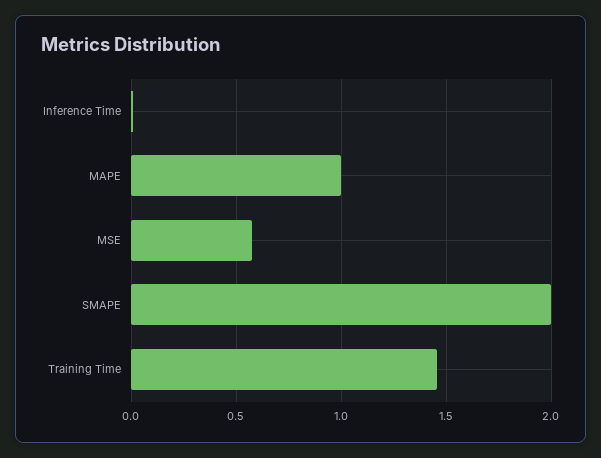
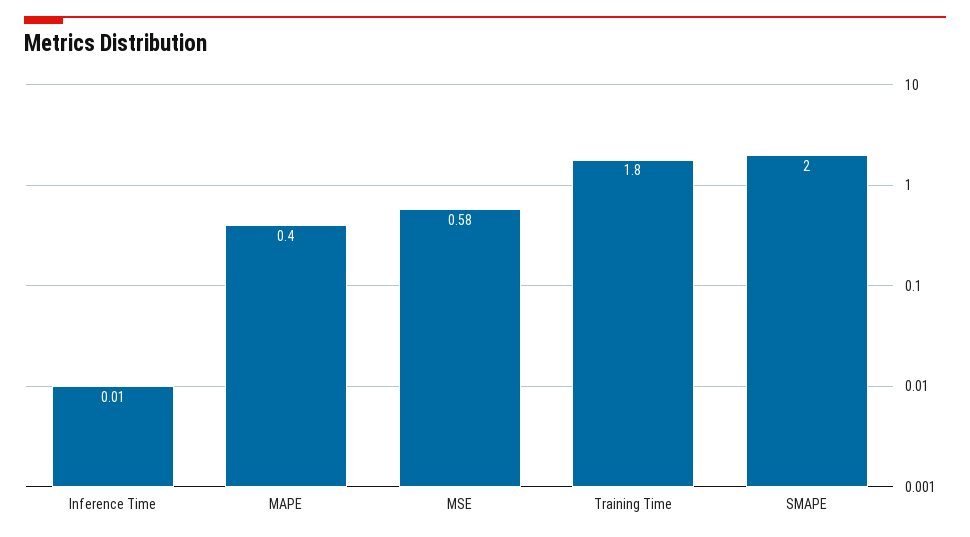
MAPE: 1 -> 0.4
Training Time: 1.45 -> 1.8

